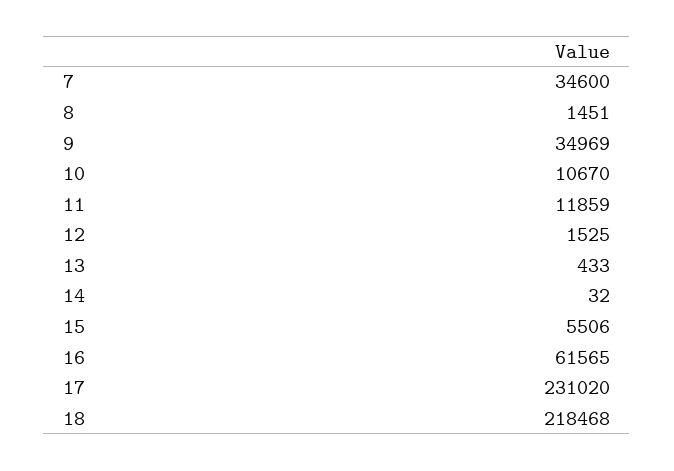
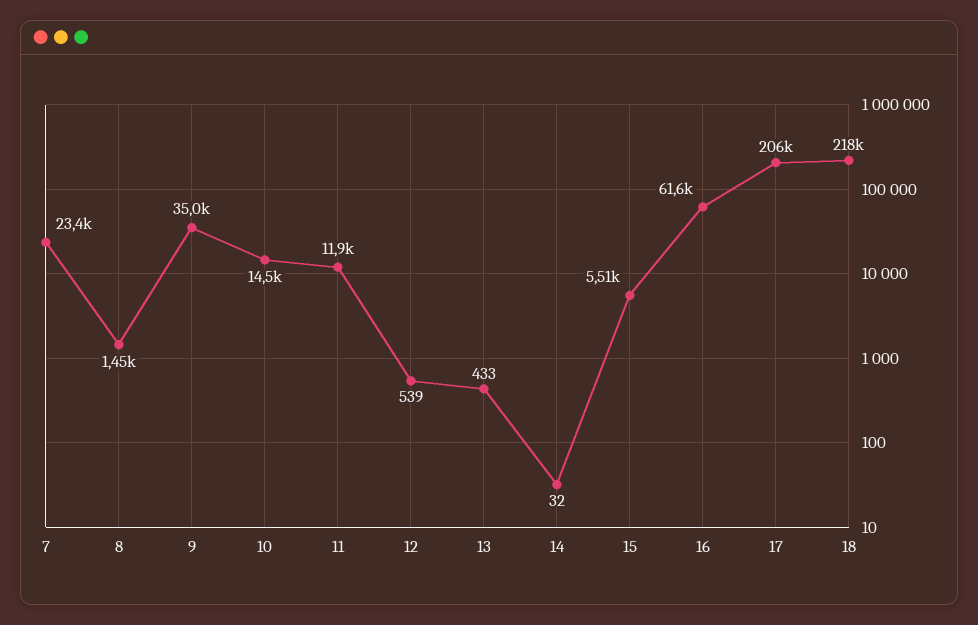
7: 34600 -> 23400
10: 10670 -> 14500
12: 1525 -> 539
17: 231020 -> 206000

